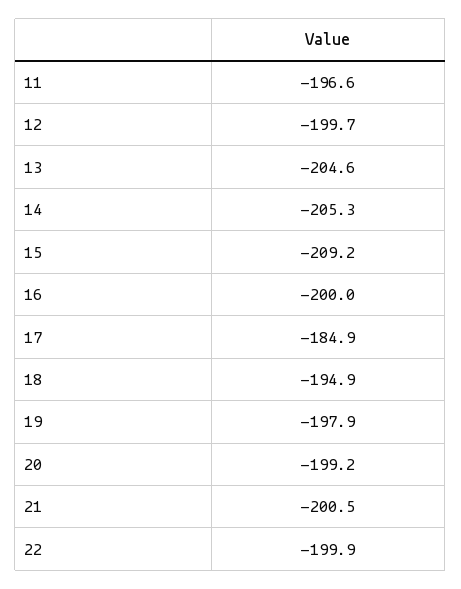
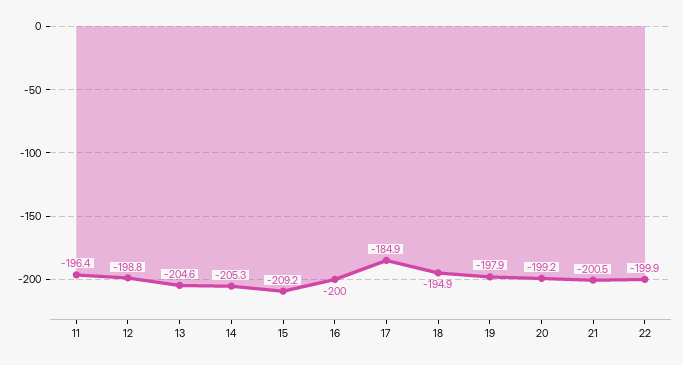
11: -196.6 -> -196.4
12: -199.7 -> -198.8

